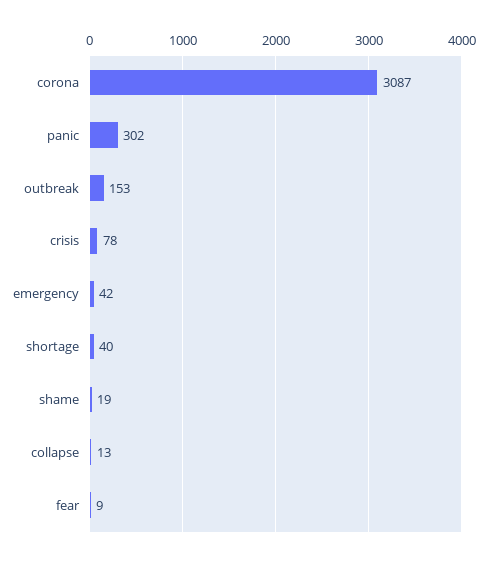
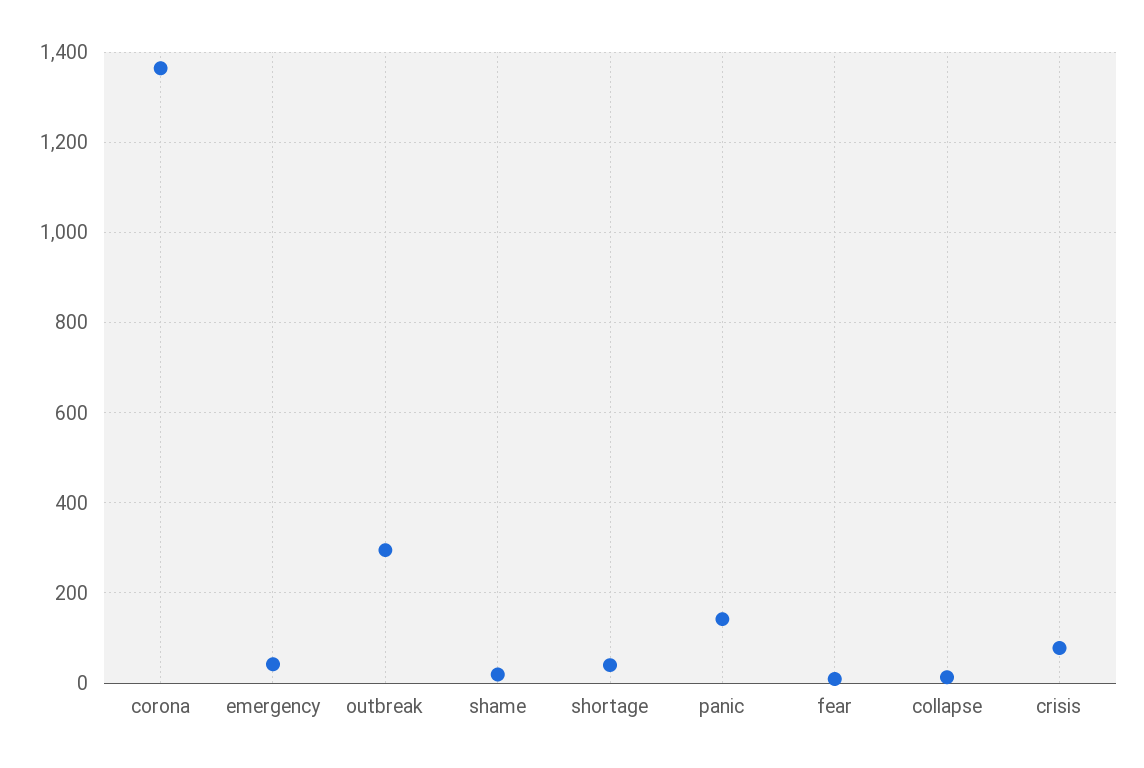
corona: 3087 -> 1360
panic: 302 -> 140
outbreak: 153 -> 300

